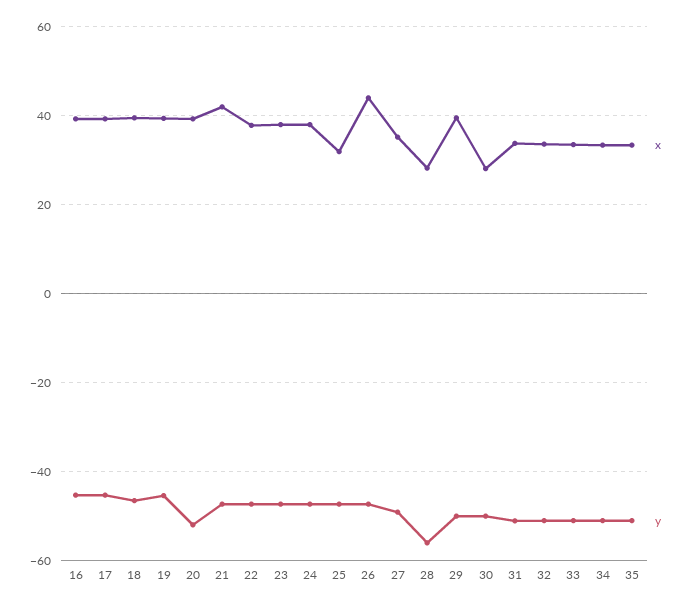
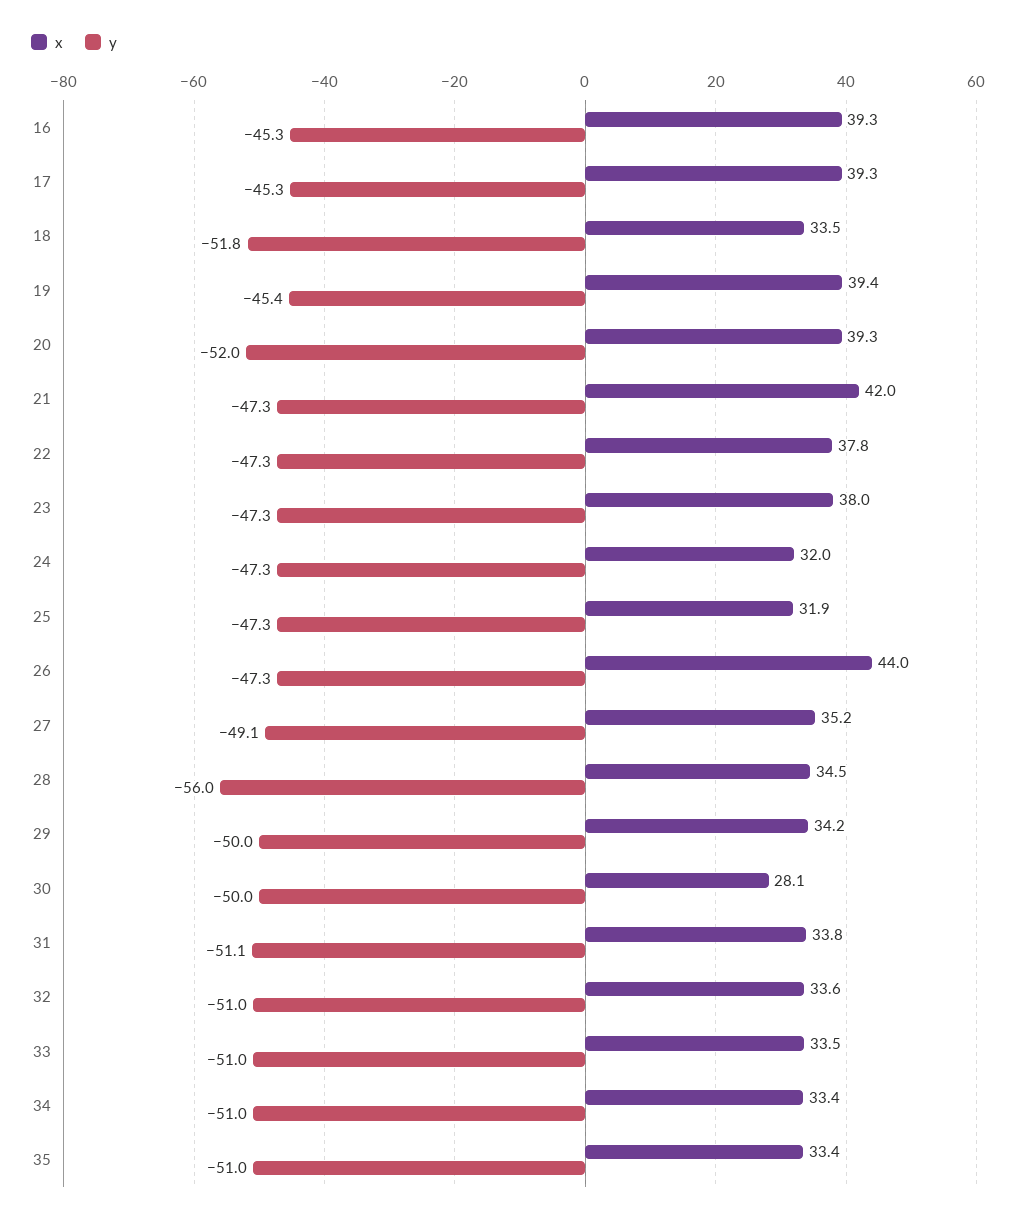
x, 18: 40 -> 33.5
y, 18: -46 -> -51.8
x, 24: 38 -> 32
x, 28: 28 -> 34.5
x, 29: 40 -> 34.2

